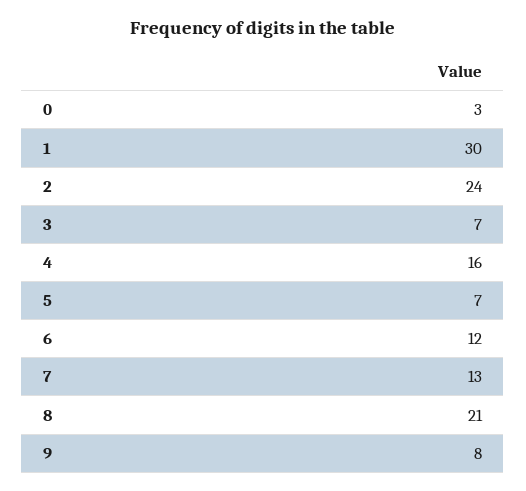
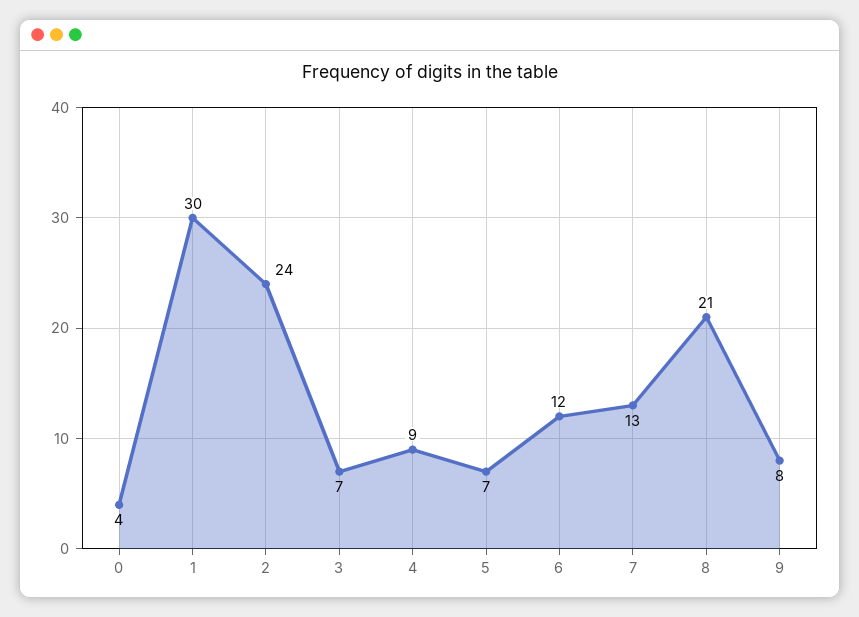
0: 3 -> 4
4: 16 -> 9

